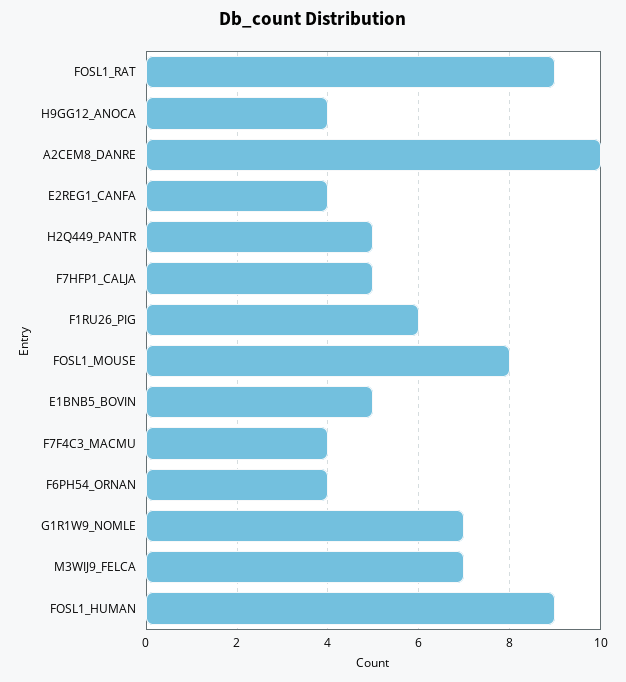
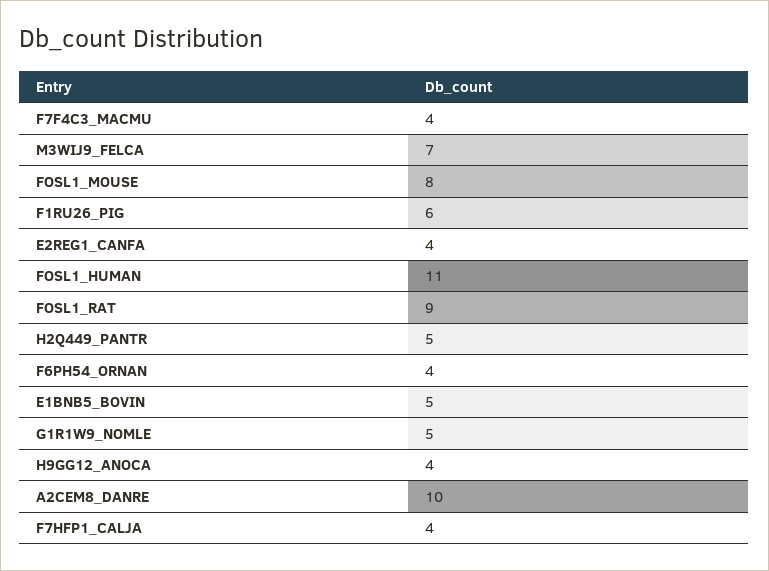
F7HFP1_CALJA: 5 -> 4
G1R1W9_NOMLE: 7 -> 5
FOSL1_HUMAN: 9 -> 11

